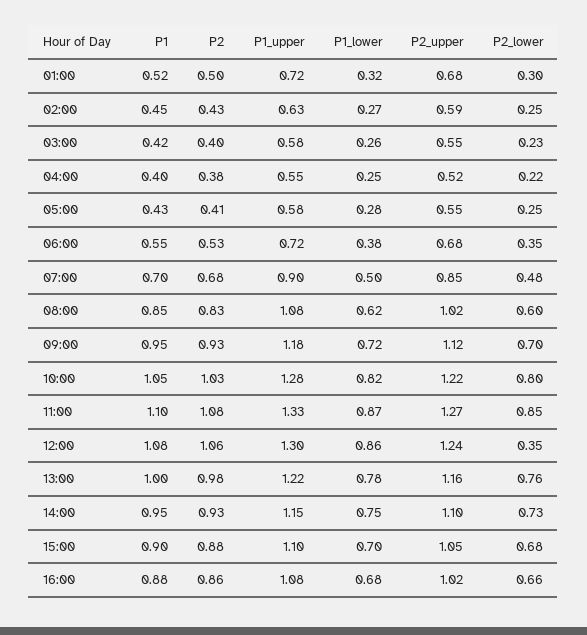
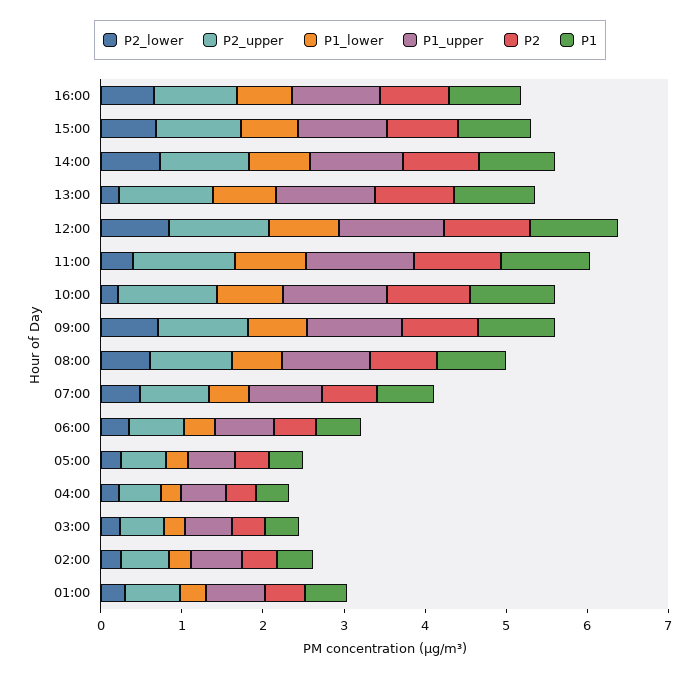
P2_lower, 10:00: 0.8 -> 0.2
P2_lower, 11:00: 0.85 -> 0.4
P2_lower, 12:00: 0.35 -> 0.8
P2_lower, 13:00: 0.76 -> 0.2

